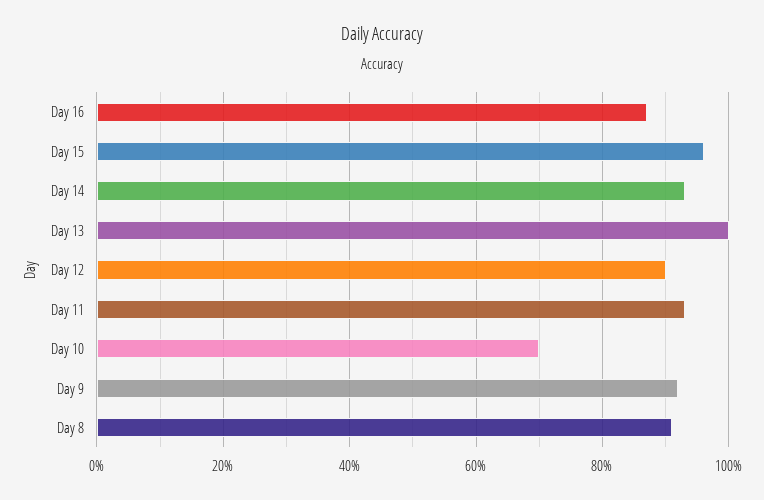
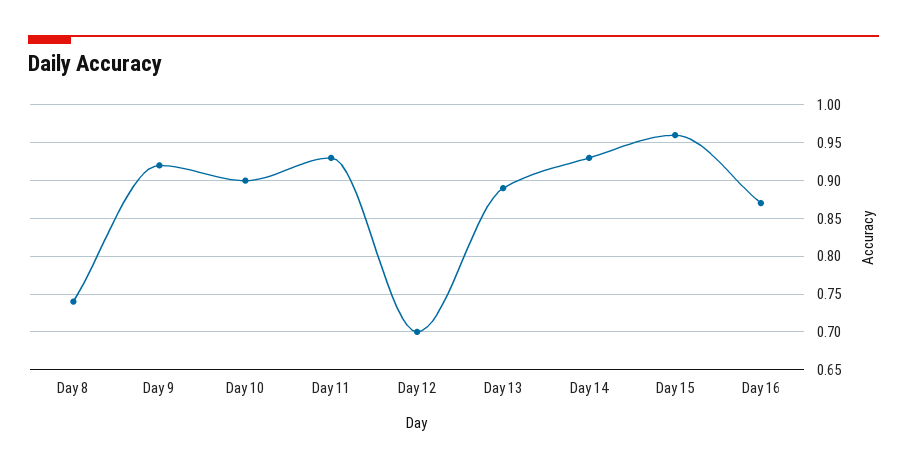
Day 13: 1 -> 0.89
Day 12: 0.9 -> 0.7
Day 10: 0.7 -> 0.9
Day 8: 0.9 -> 0.74

